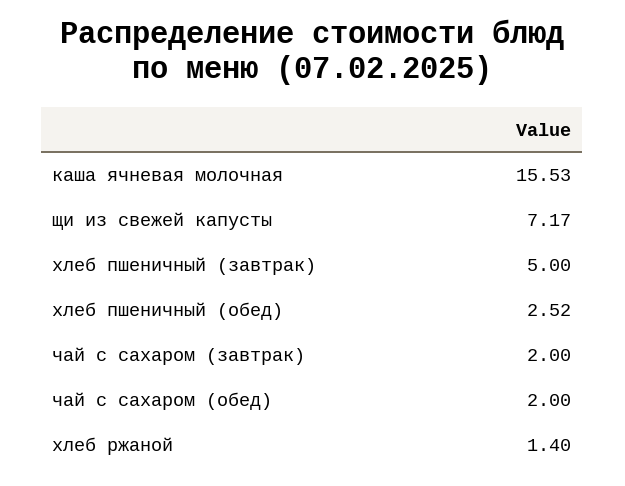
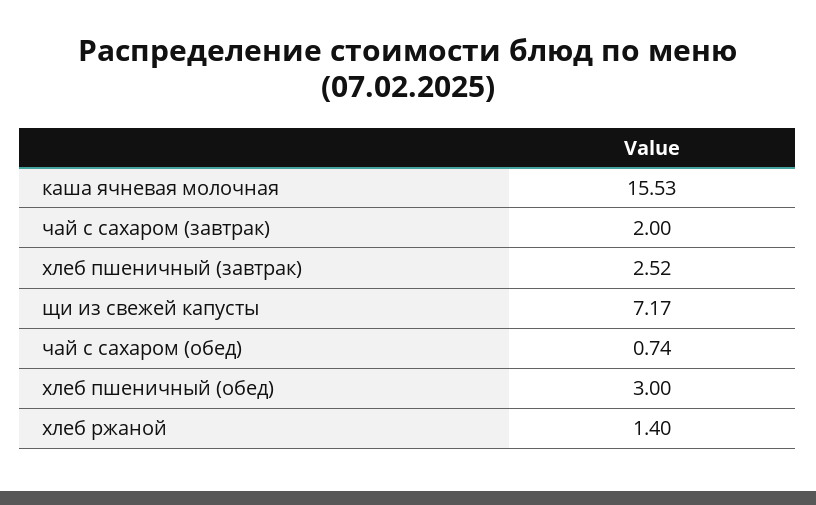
хлеб пшеничный (завтрак): 5 -> 2.52
хлеб пшеничный (обед): 2.52 -> 3
чай с сахаром (обед): 2 -> 0.74

